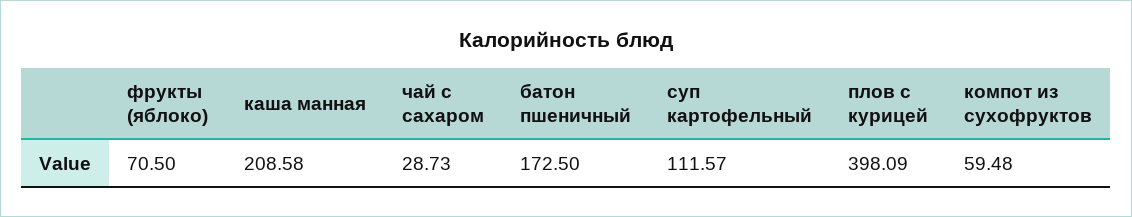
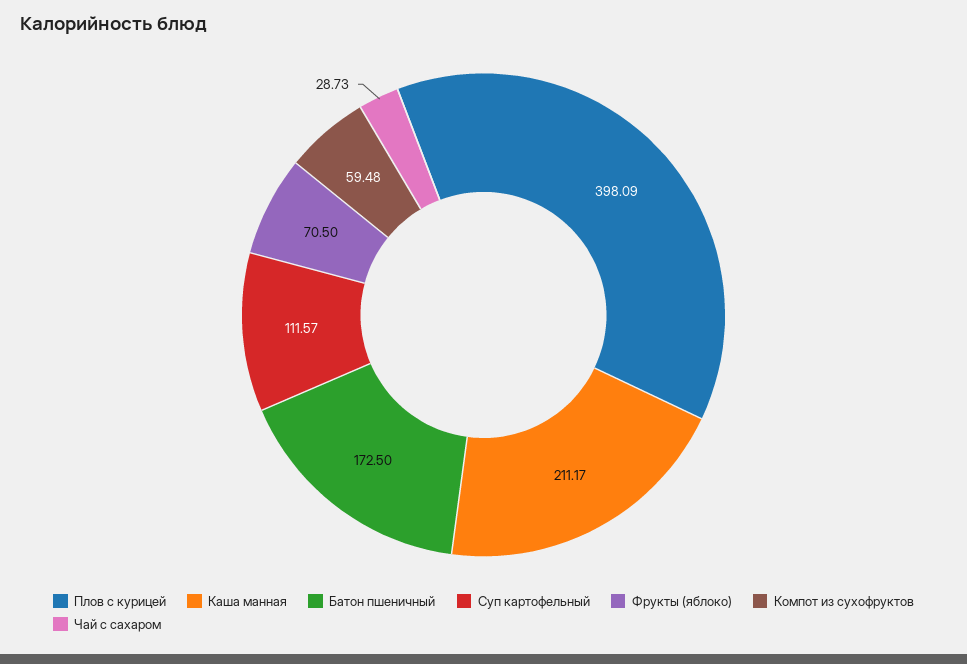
каша манная: 208.58 -> 211.17

